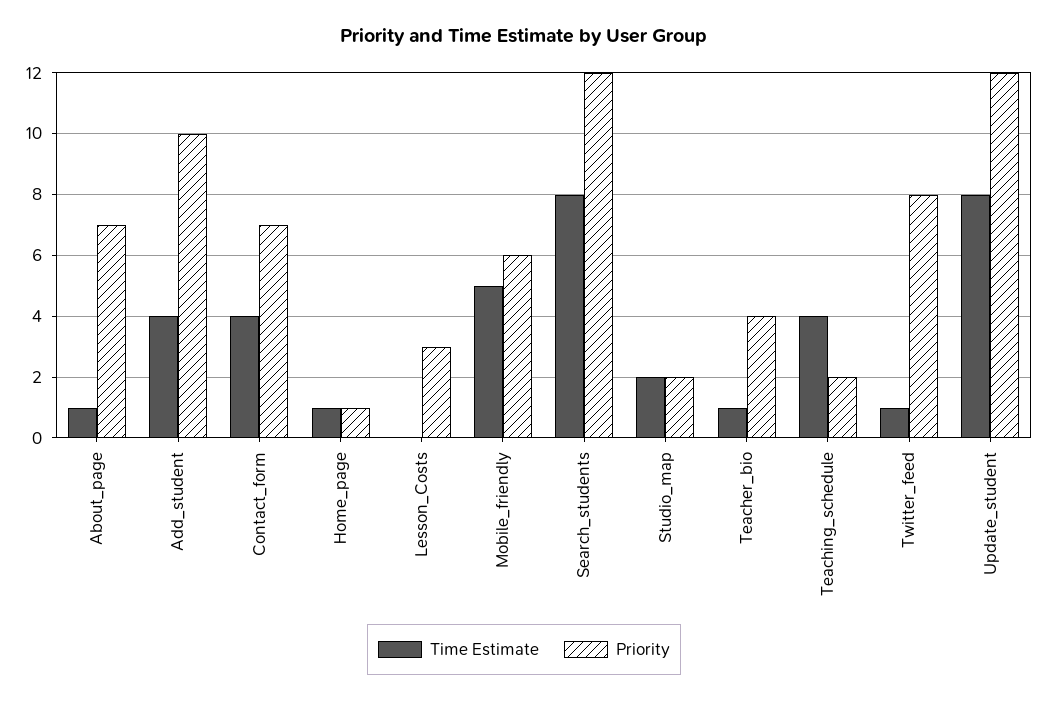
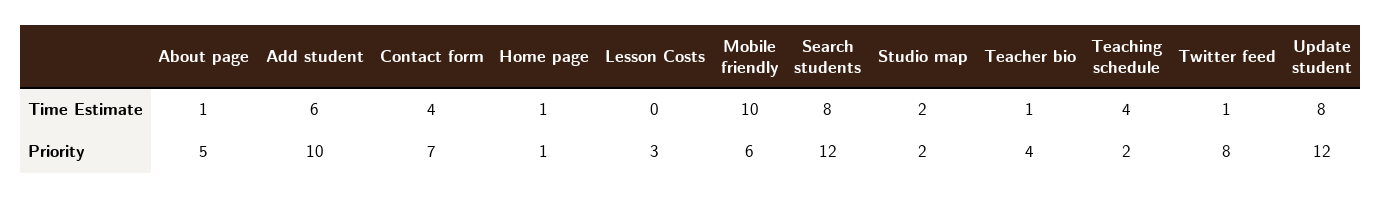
Priority, About_page: 7 -> 5
Time Estimate, Add_student: 4 -> 6
Time Estimate, Mobile_friendly: 5 -> 10

